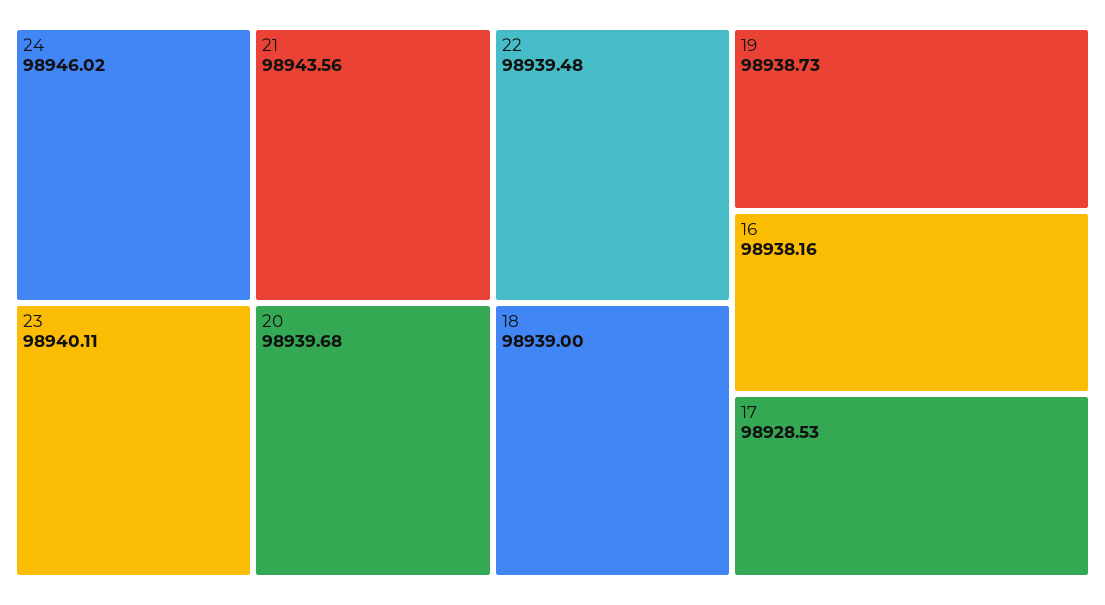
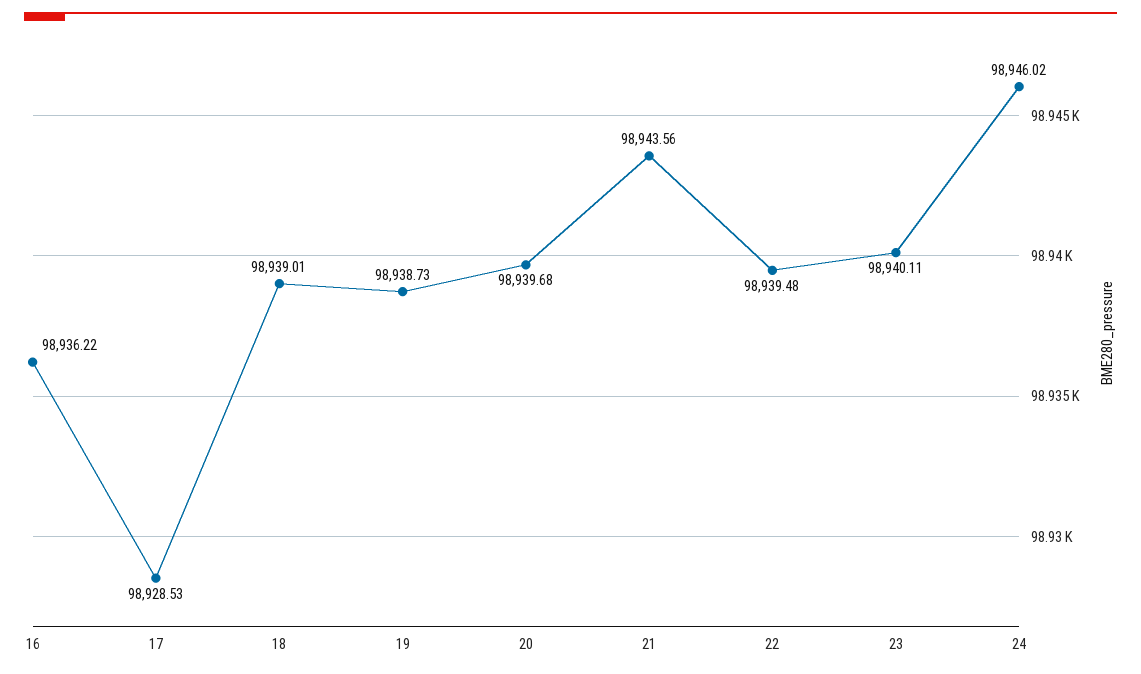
18: 98939 -> 98939.01
16: 98938.16 -> 98936.22

